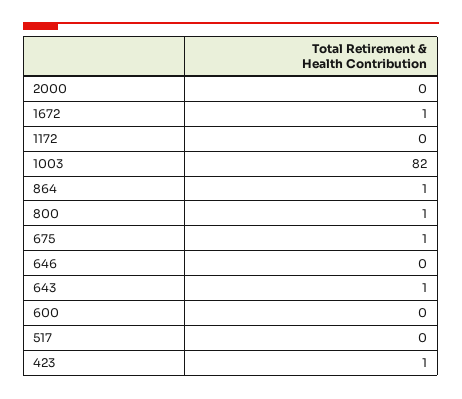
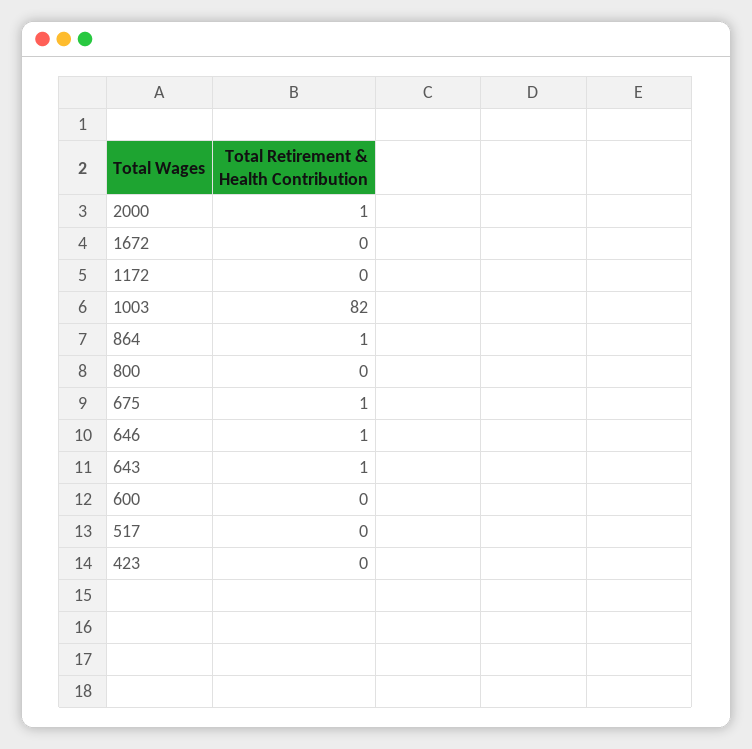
2000: 0 -> 1
1672: 1 -> 0
800: 1 -> 0
646: 0 -> 1
423: 1 -> 0

